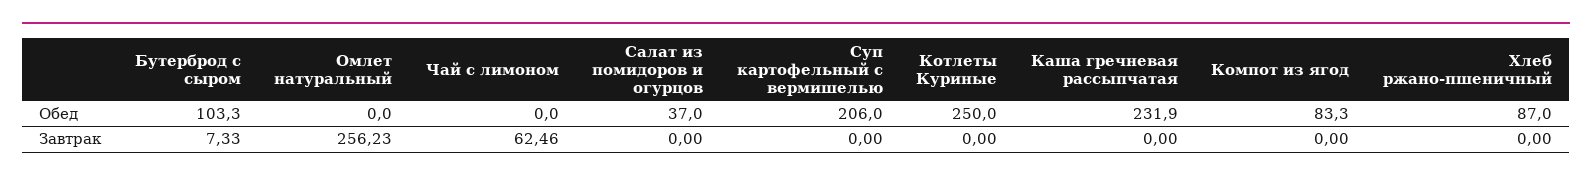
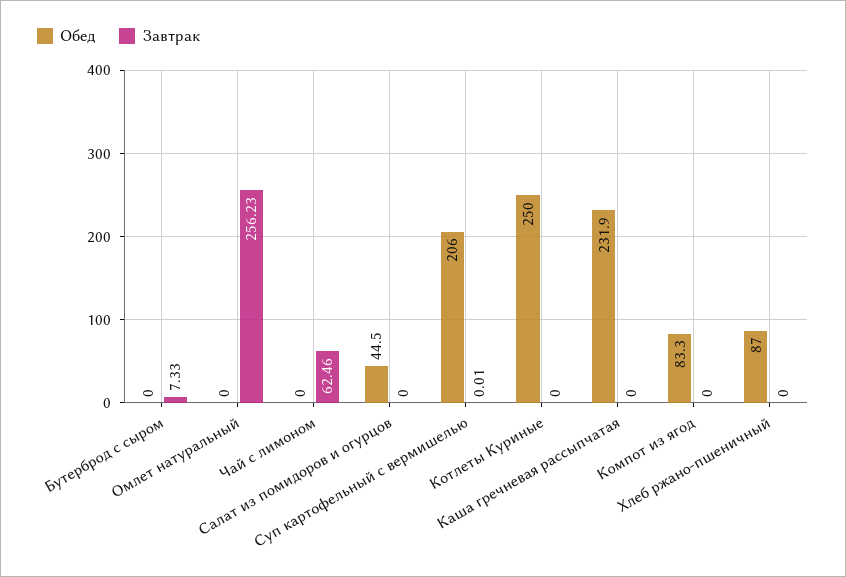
Обед, Бутерброд с сыром: 103.3 -> 0
Обед, Салат из помидоров и огурцов: 37 -> 44.5
Завтрак, Суп картофельный с вермишелью: 0 -> 0.01

